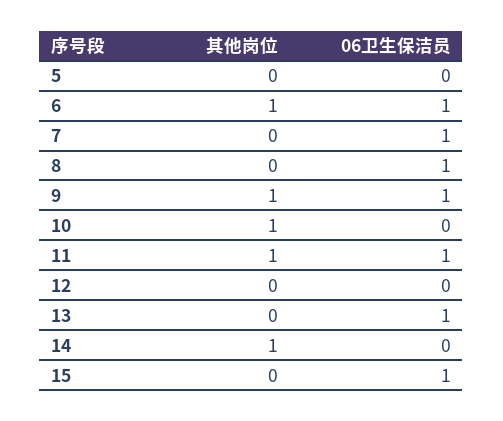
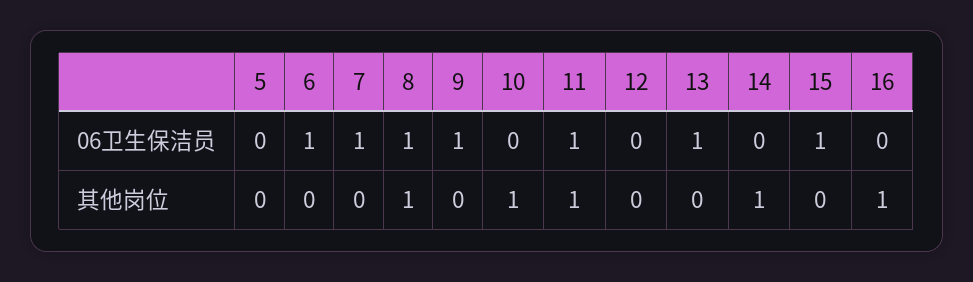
其他岗位, 6: 1 -> 0
其他岗位, 8: 0 -> 1
其他岗位, 9: 1 -> 0
06卫生保洁员, 16: none -> 0
其他岗位, 16: none -> 1

